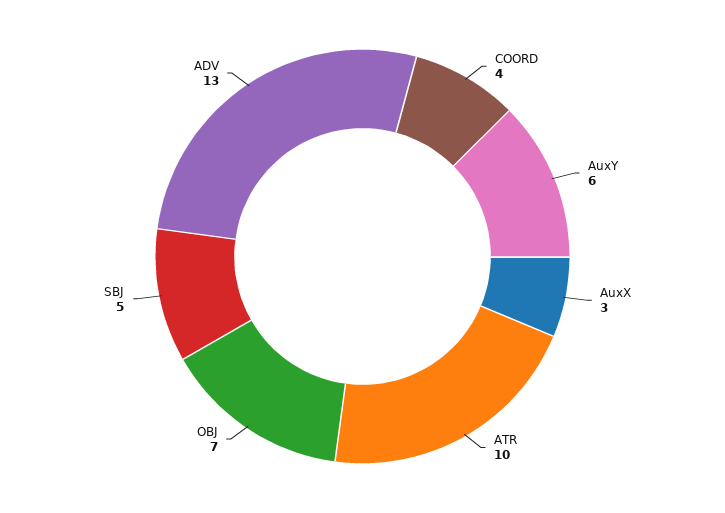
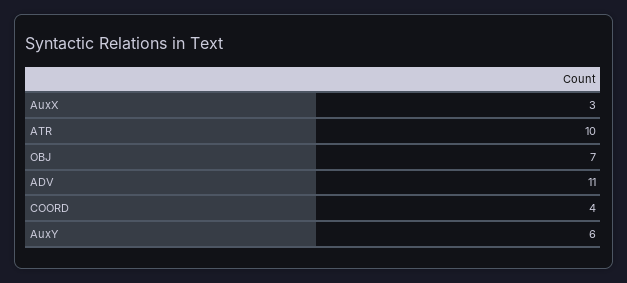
SBJ: 5 -> none
ADV: 13 -> 11

